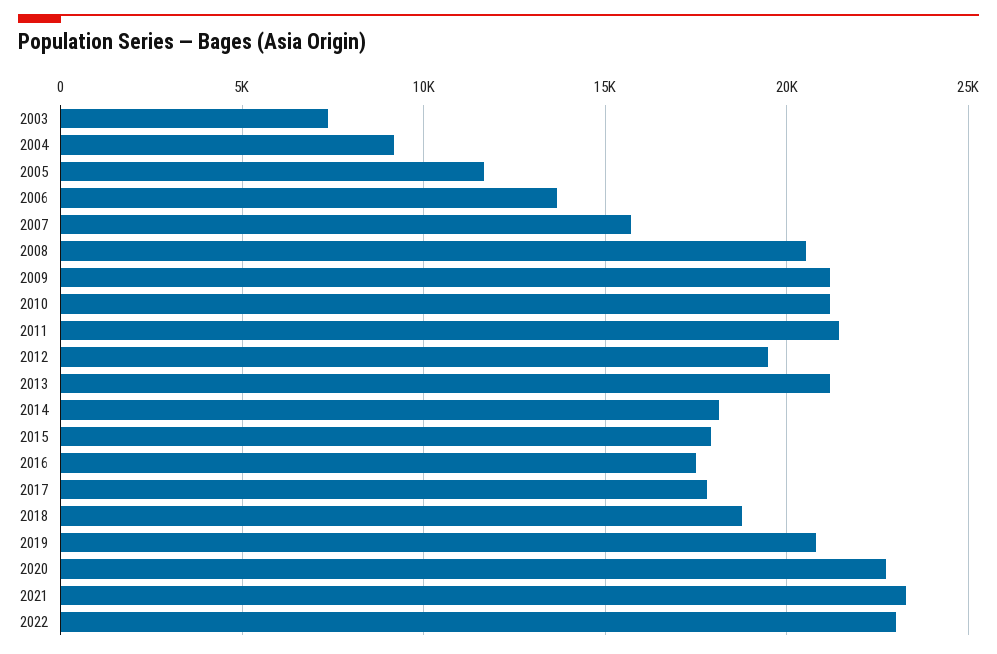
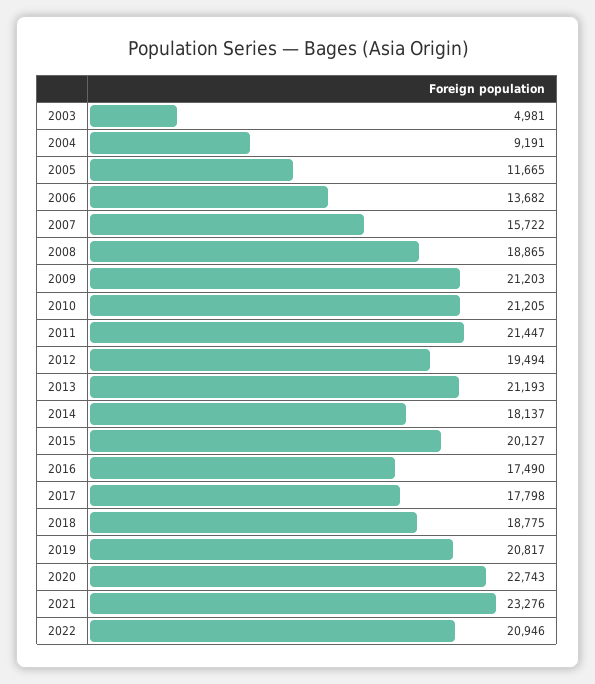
2003: 7500 -> 4981
2008: 20500 -> 18865
2015: 18000 -> 20127
2022: 23000 -> 20946

